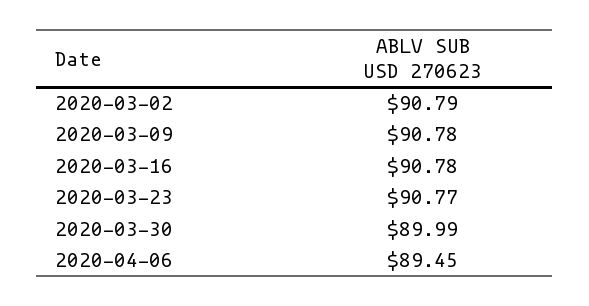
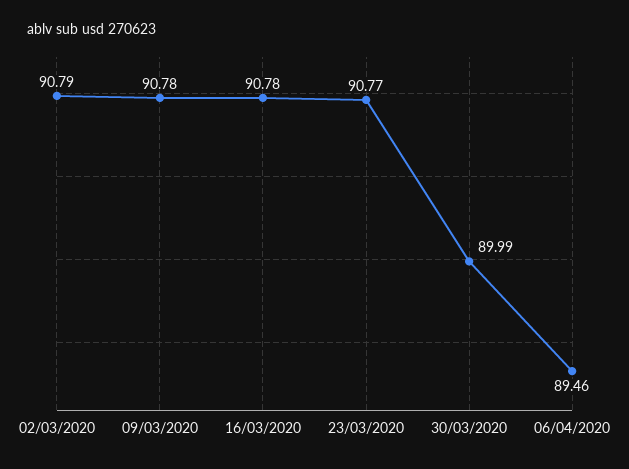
2020-04-06: 89.45 -> 89.46

